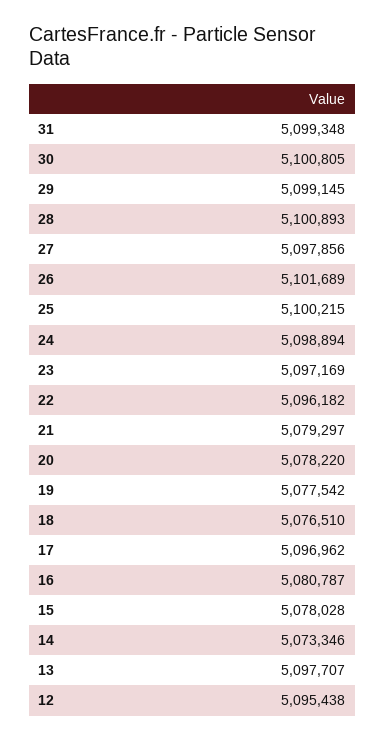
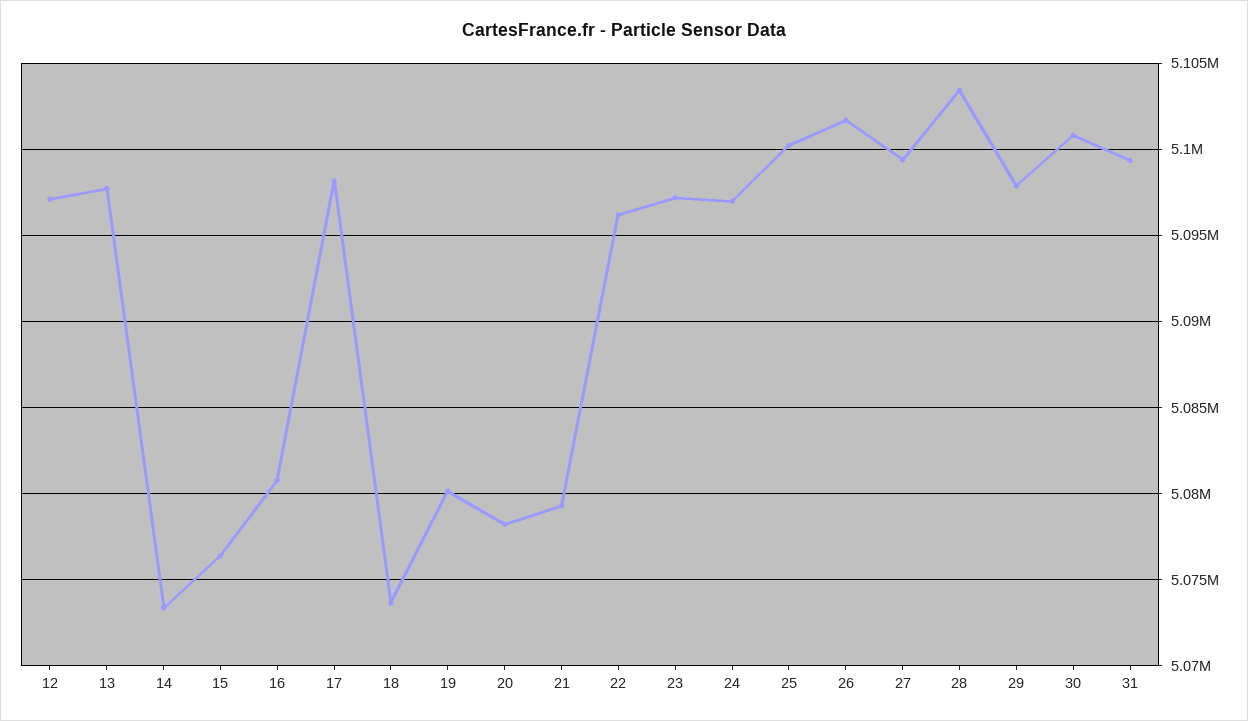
29: 5099145 -> 5098000
28: 5100893 -> 5103500
27: 5097856 -> 5099500
24: 5098894 -> 5097000
19: 5077542 -> 5080000
18: 5076510 -> 5073500
17: 5096962 -> 5098000
15: 5078028 -> 5076500
12: 5095438 -> 5097000

